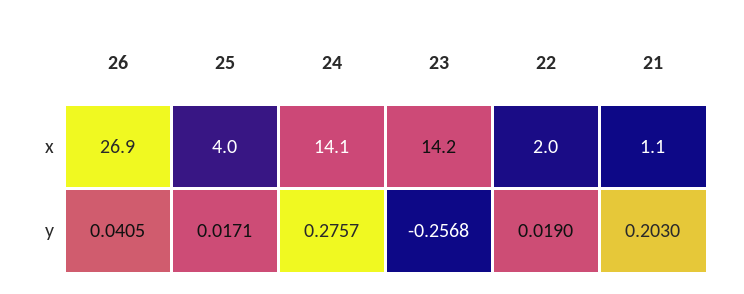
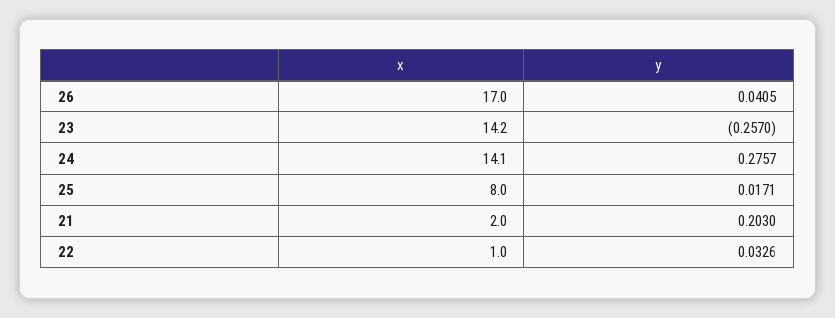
26, x: 26.9 -> 17
25, x: 4 -> 8
22, x: 2 -> 1
21, x: 1.1 -> 2
23, y: -0.2568 -> -0.257
22, y: 0.019 -> 0.0326

